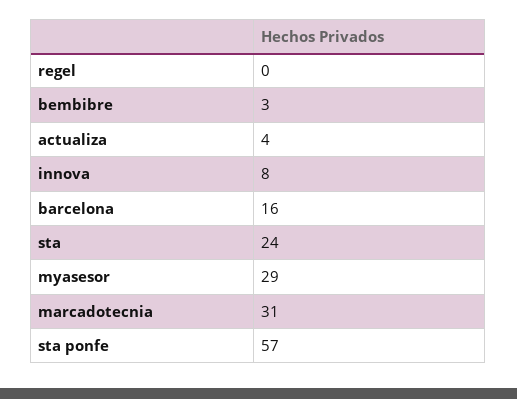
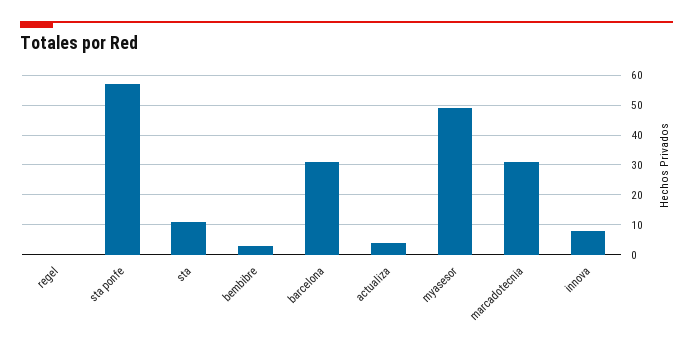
barcelona: 16 -> 30
sta: 24 -> 10
myasesor: 29 -> 50

